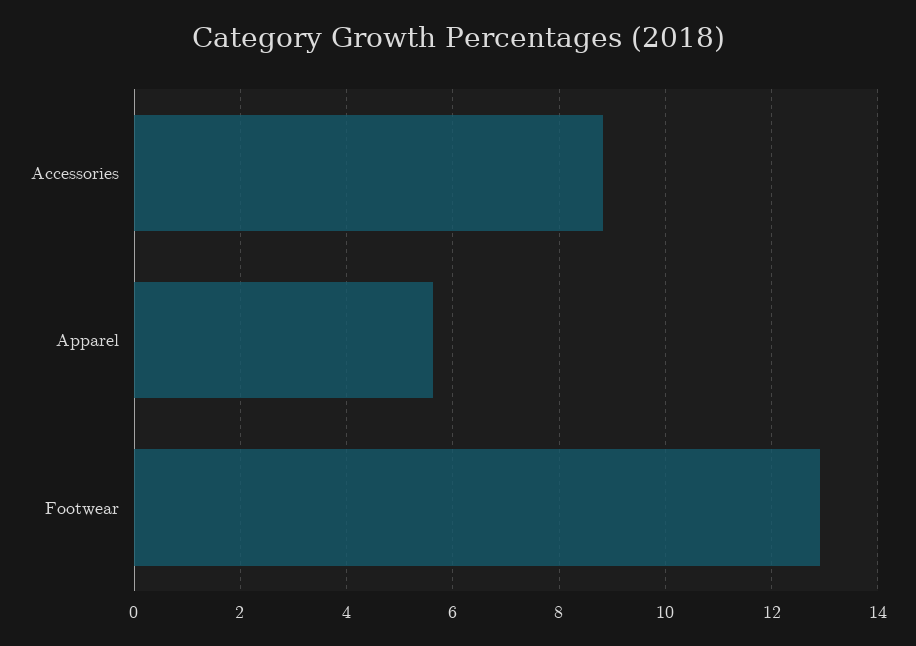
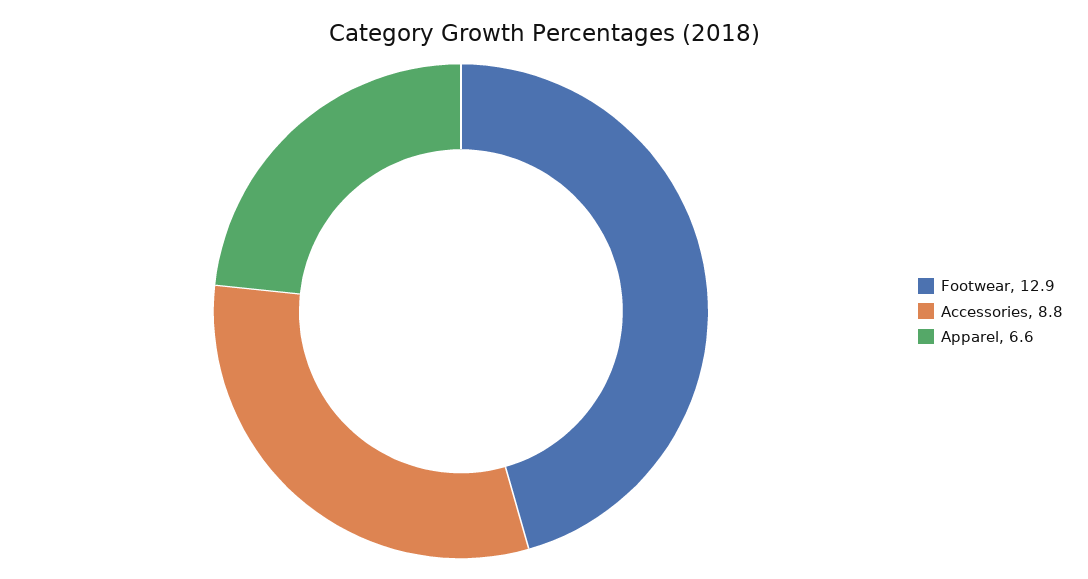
Apparel: 5.6 -> 6.6

